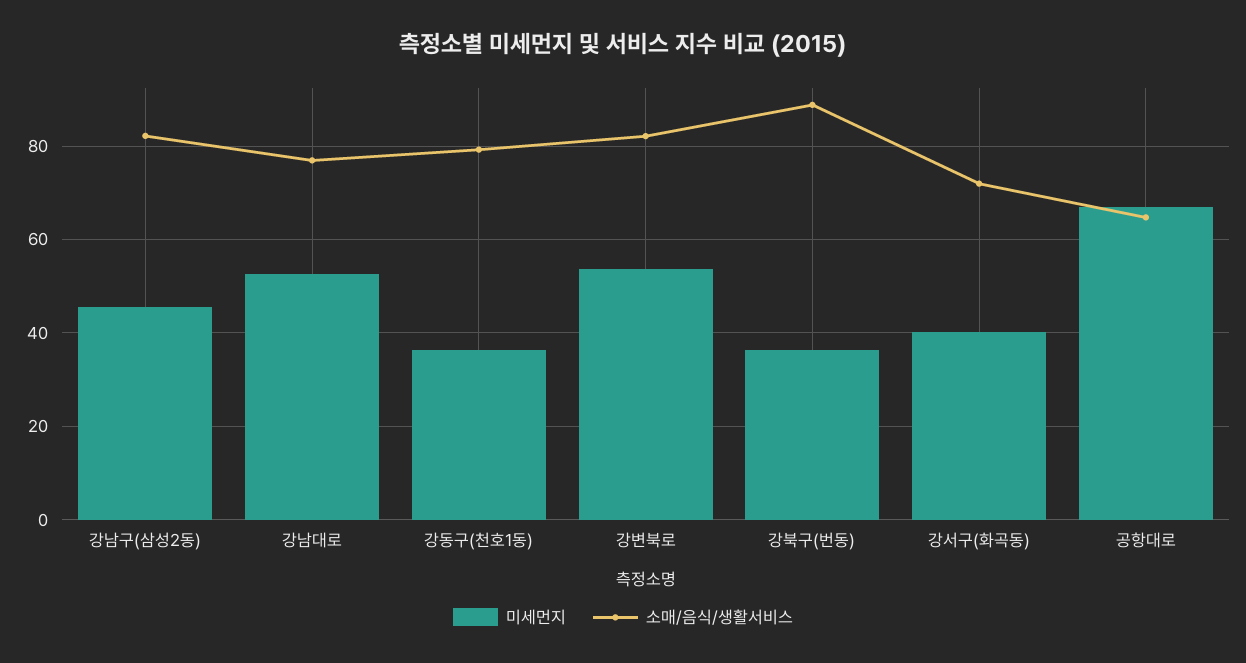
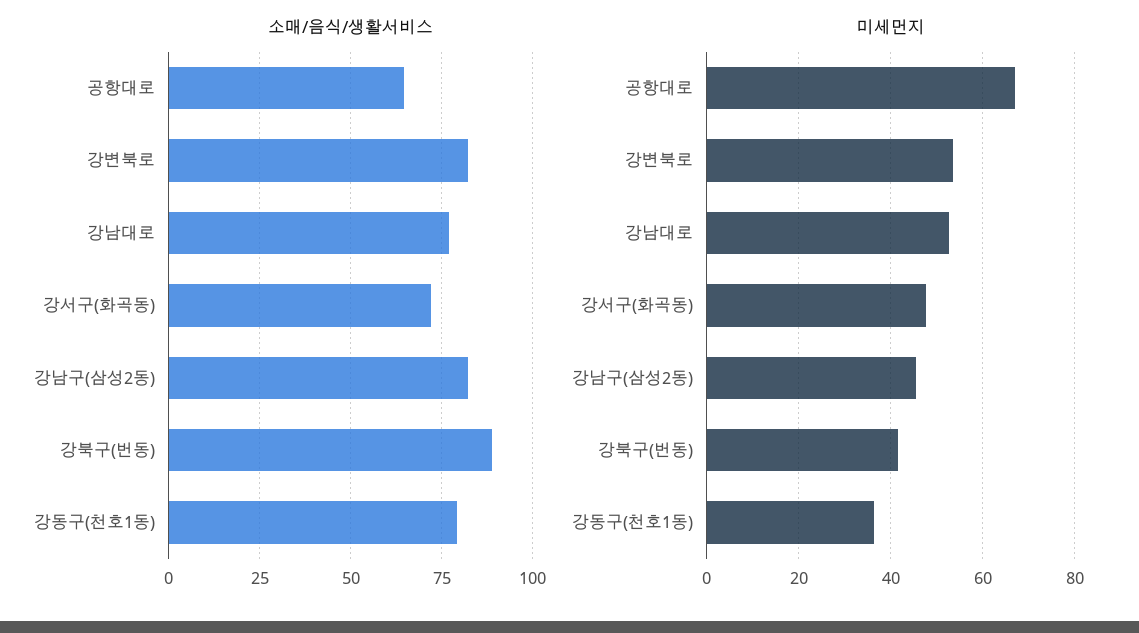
미세먼지, 강북구(번동): 36 -> 42
미세먼지, 강서구(화곡동): 40 -> 48

